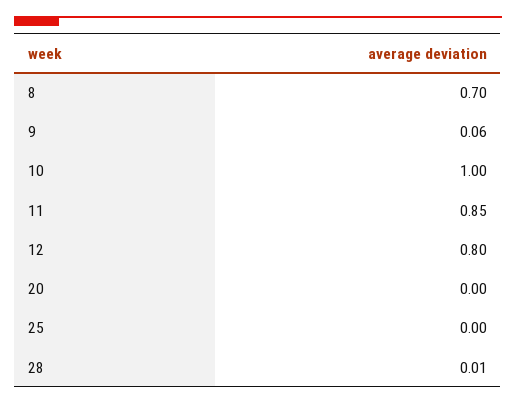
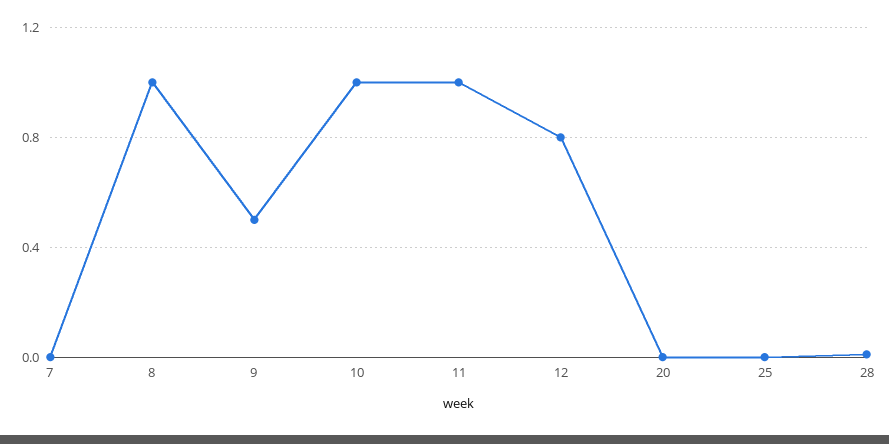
8: 0.7 -> 1
9: 0.06 -> 0.5
11: 0.85 -> 1
7: none -> 0

